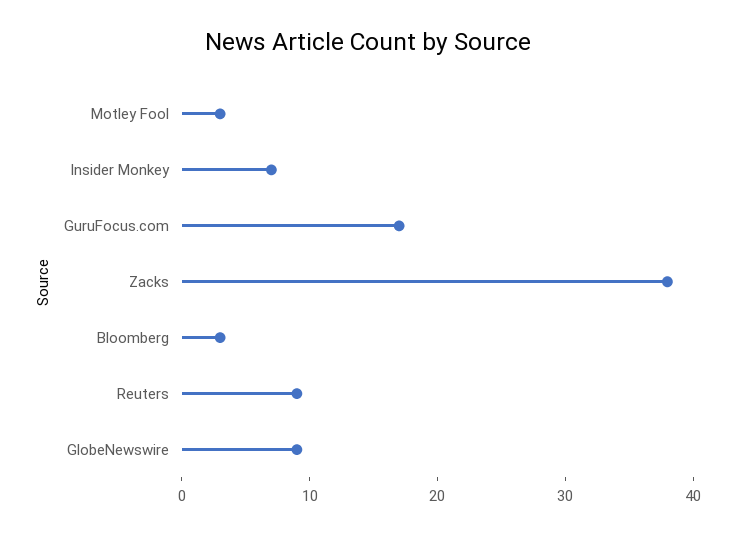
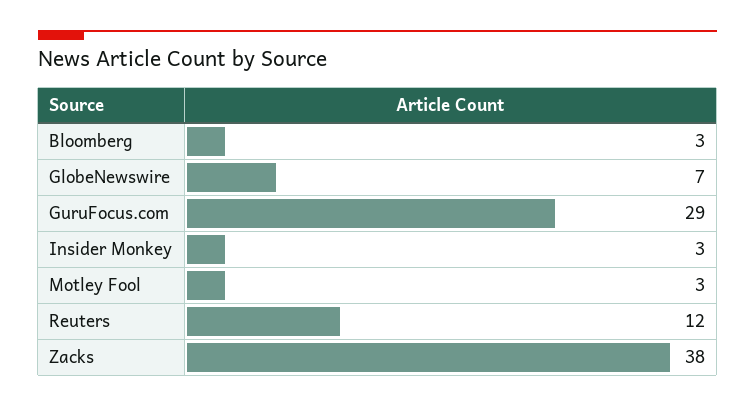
Insider Monkey: 7 -> 3
GuruFocus.com: 17 -> 29
Reuters: 9 -> 12
GlobeNewswire: 9 -> 7

